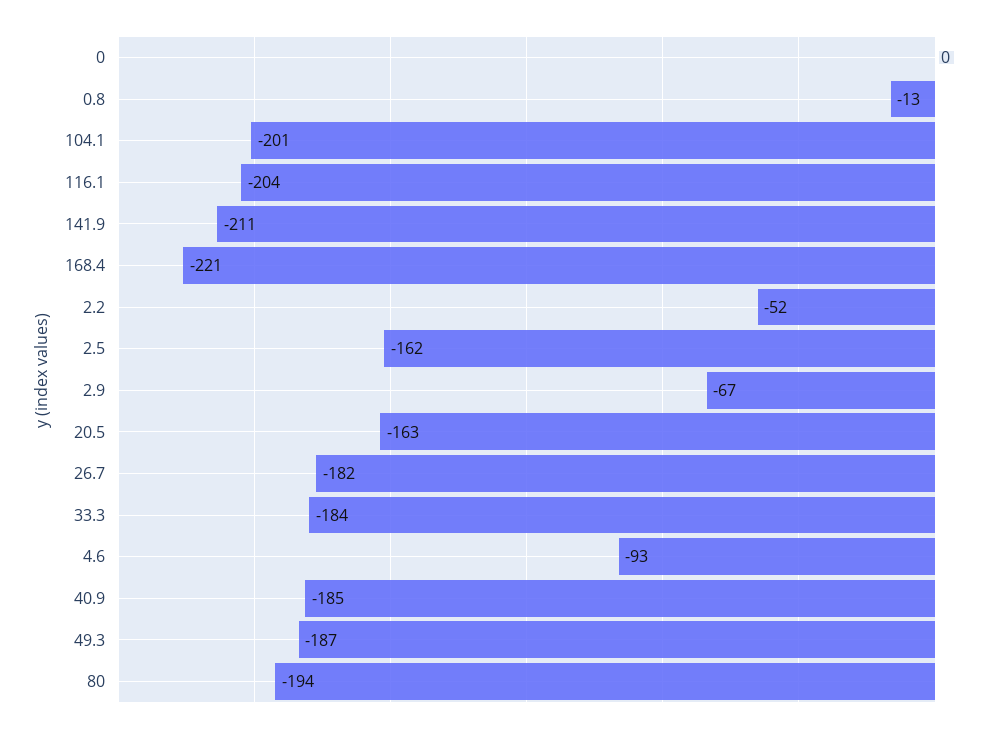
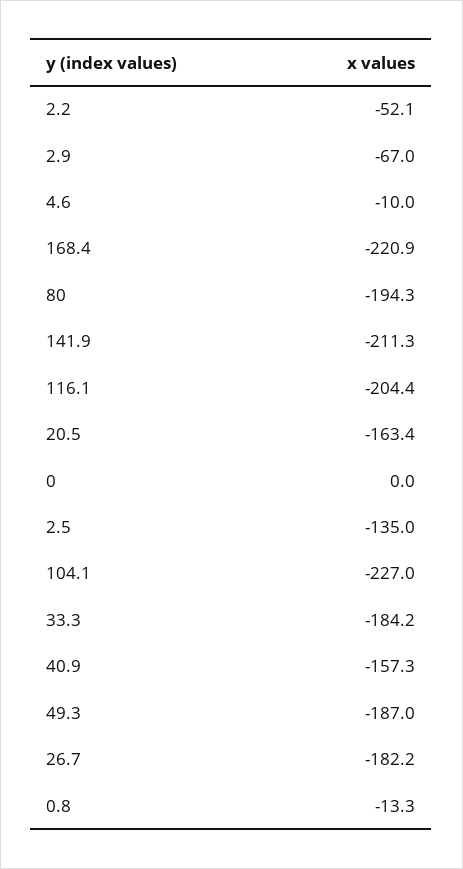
104.1: -201 -> -227
2.5: -162 -> -135
4.6: -93 -> -10
40.9: -185 -> -157.3

